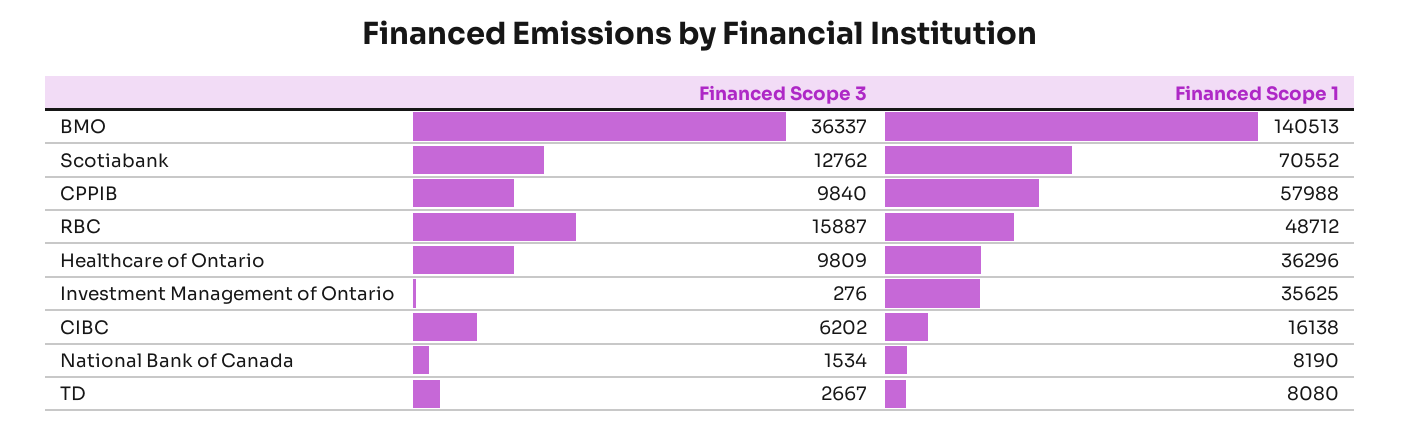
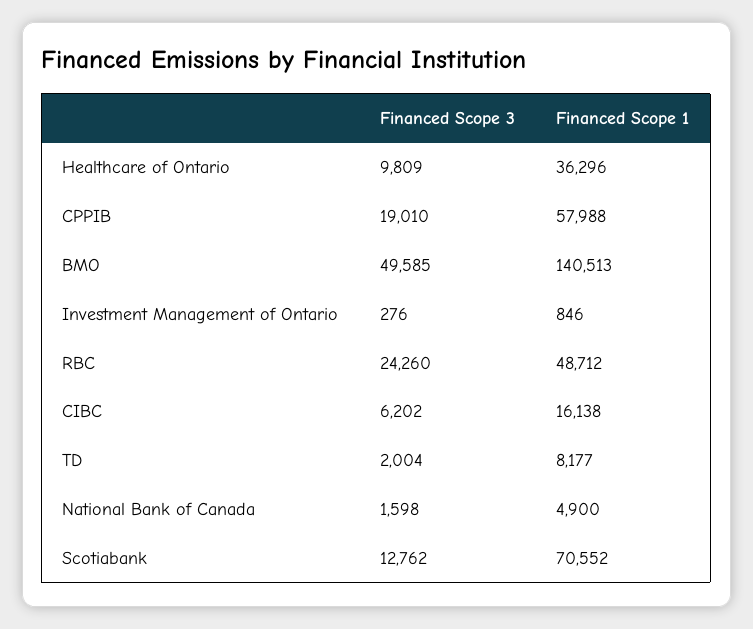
Financed Scope 3, BMO: 36337 -> 49585
Financed Scope 3, CPPIB: 9840 -> 19010
Financed Scope 3, RBC: 15887 -> 24260
Financed Scope 1, Investment Management of Ontario: 35625 -> 846
Financed Scope 3, National Bank of Canada: 1534 -> 1598
Financed Scope 1, National Bank of Canada: 8190 -> 4900
Financed Scope 3, TD: 2667 -> 2004
Financed Scope 1, TD: 8080 -> 8177

